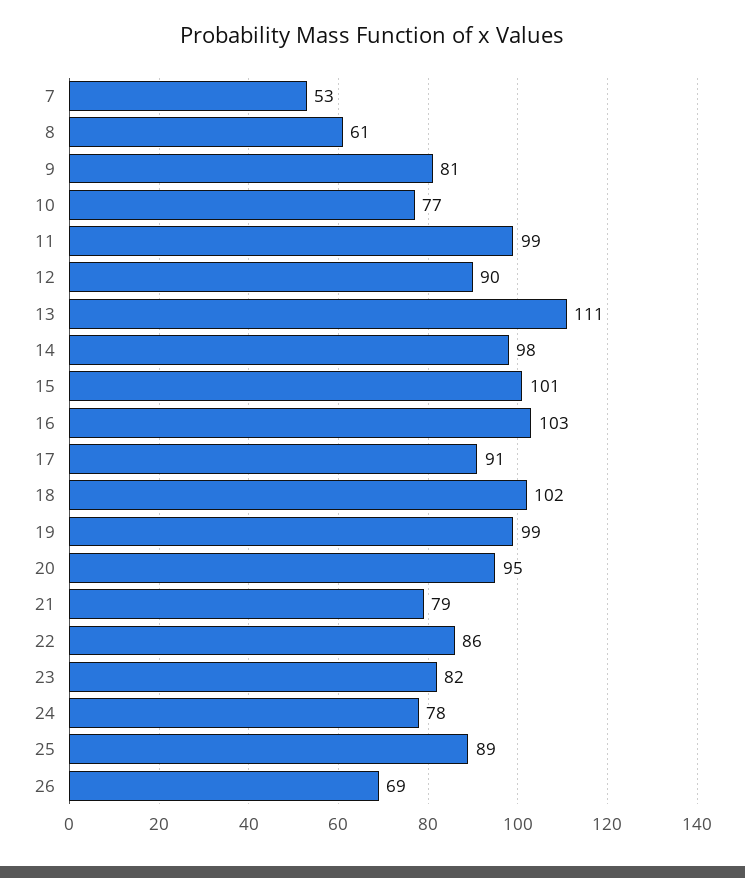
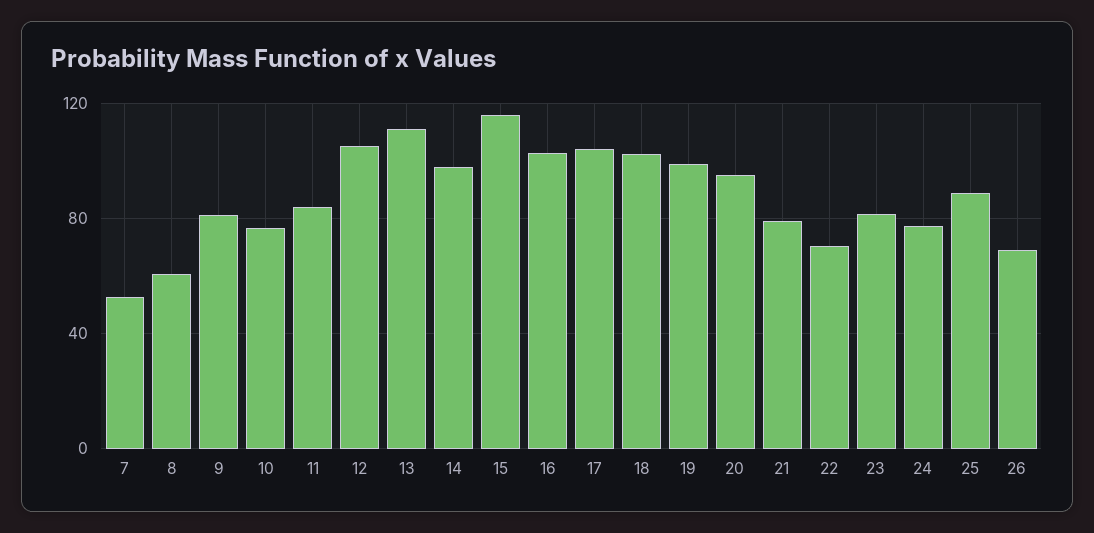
11: 99 -> 85
12: 90 -> 105
15: 101 -> 115
17: 91 -> 105
22: 86 -> 70

